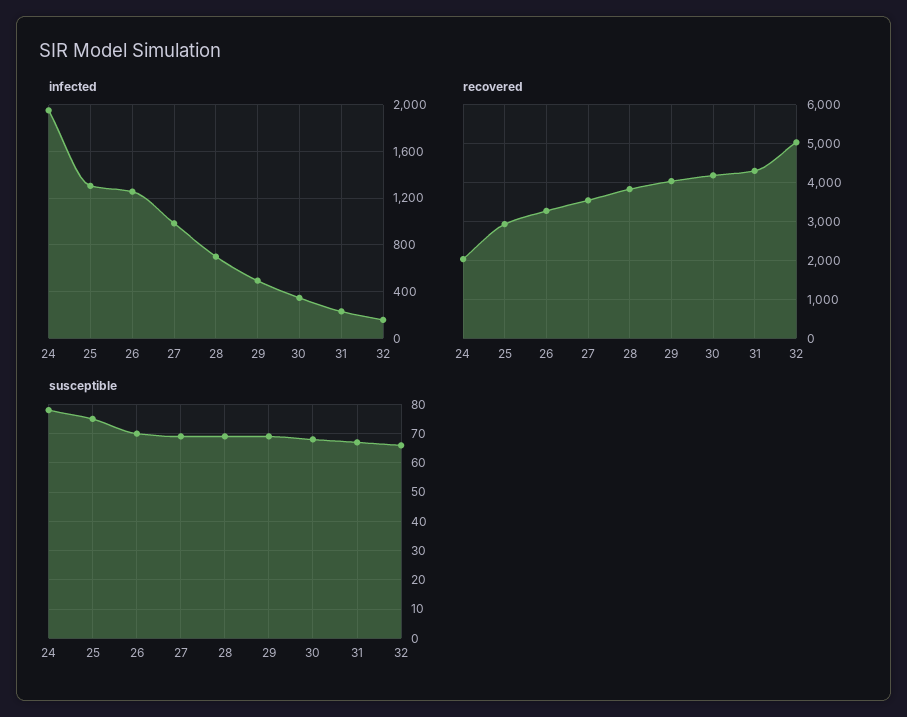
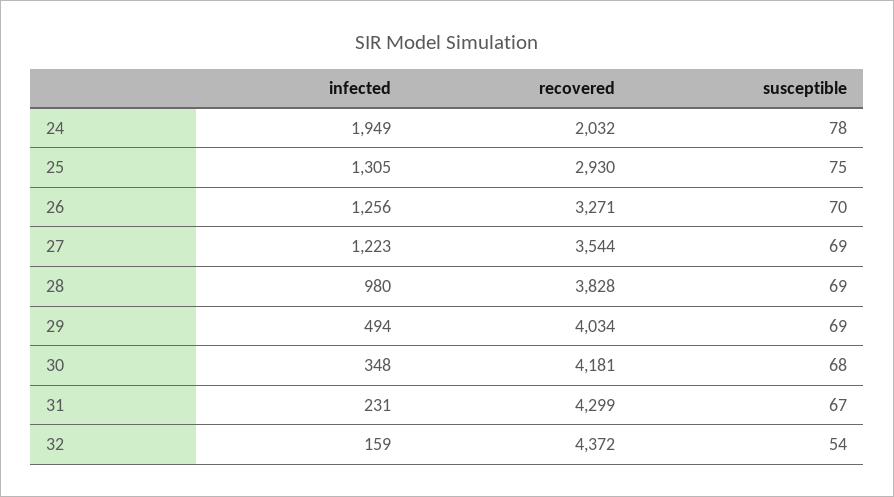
infected, 27: 1000 -> 1223
infected, 28: 700 -> 980
recovered, 32: 5000 -> 4372
susceptible, 32: 65 -> 54

